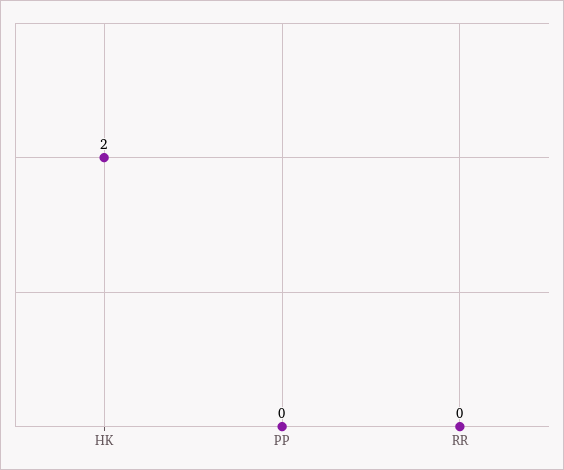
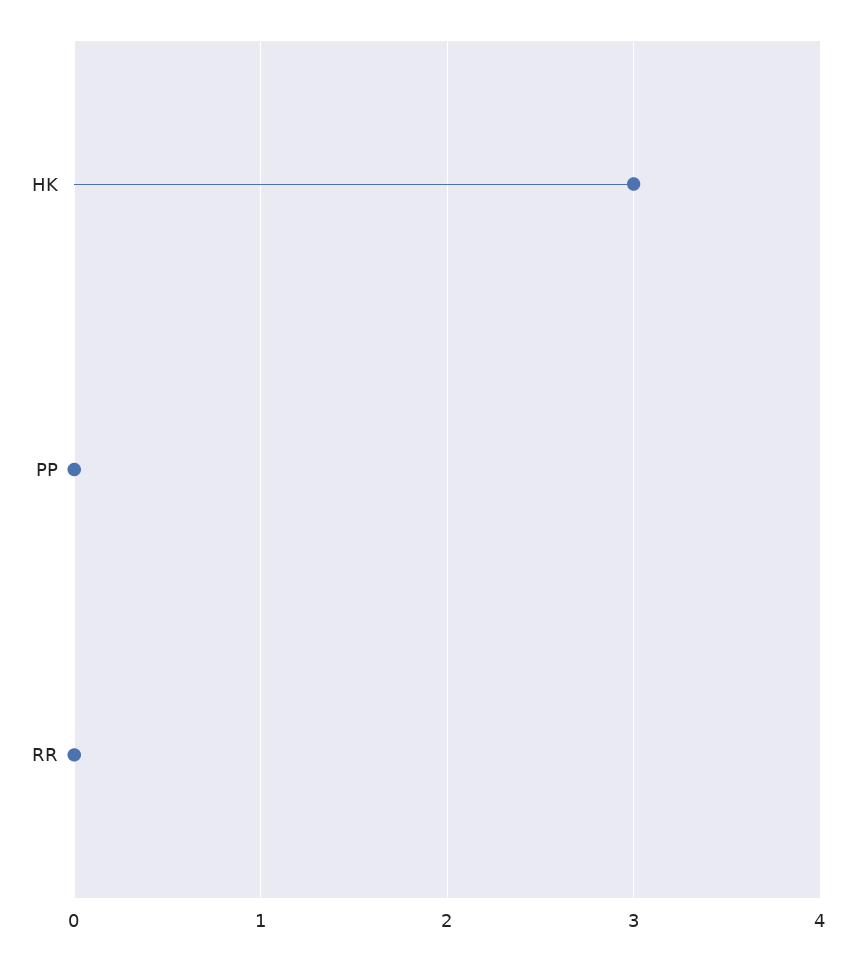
HK: 2 -> 3

